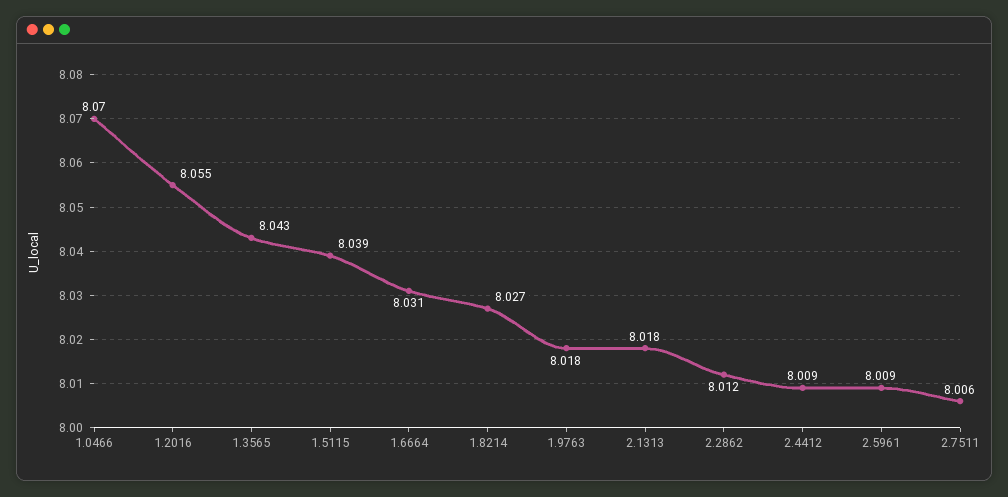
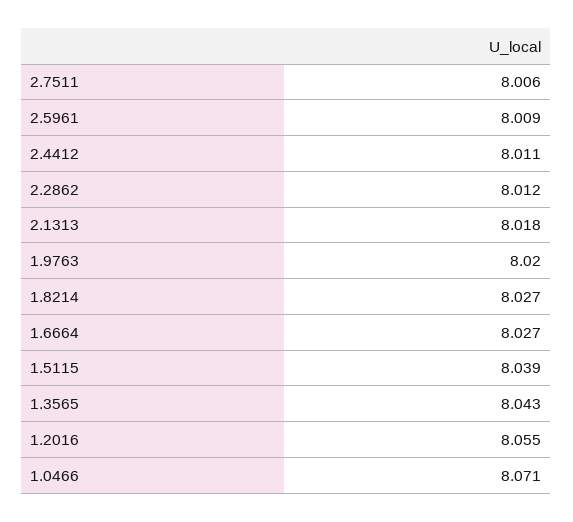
1.0466: 8.07 -> 8.071
1.6664: 8.031 -> 8.027
1.9763: 8.018 -> 8.02
2.4412: 8.009 -> 8.011

